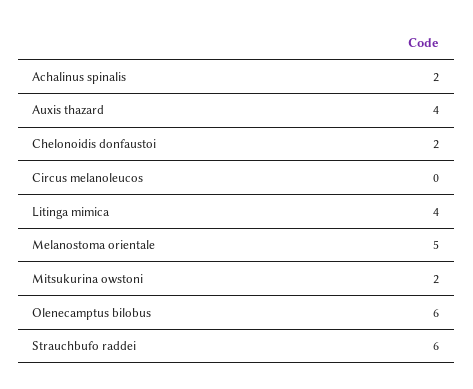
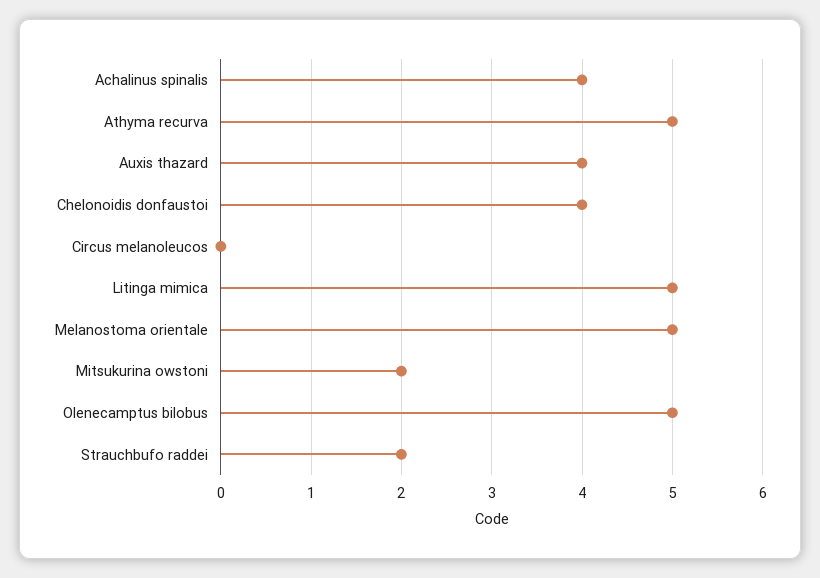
Achalinus spinalis: 2 -> 4
Chelonoidis donfaustoi: 2 -> 4
Litinga mimica: 4 -> 5
Olenecamptus bilobus: 6 -> 5
Strauchbufo raddei: 6 -> 2
Athyma recurva: none -> 5

